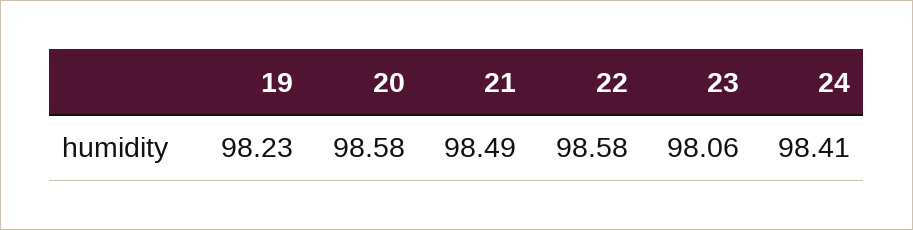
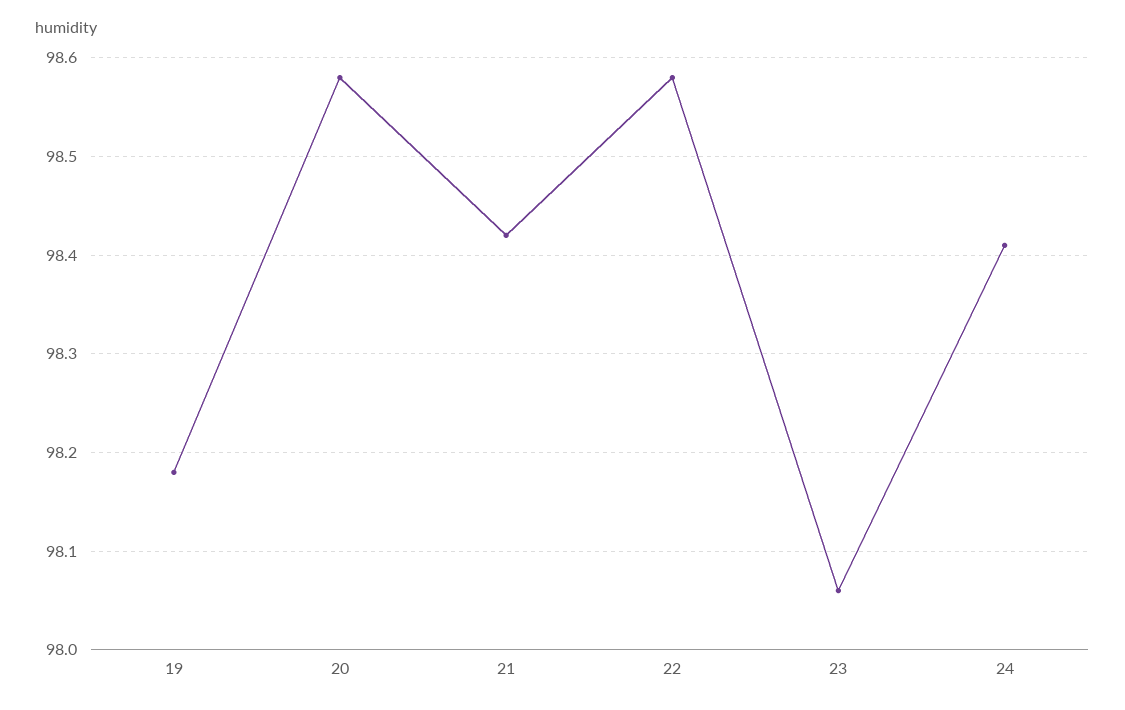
19: 98.23 -> 98.18
21: 98.49 -> 98.42

